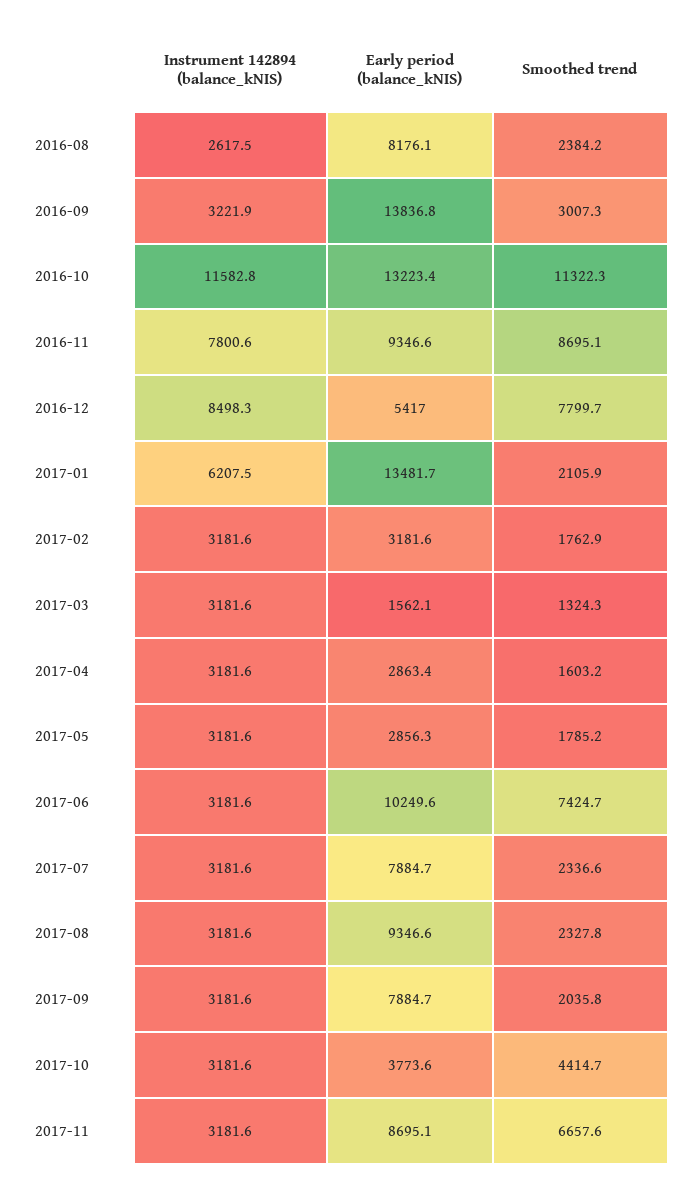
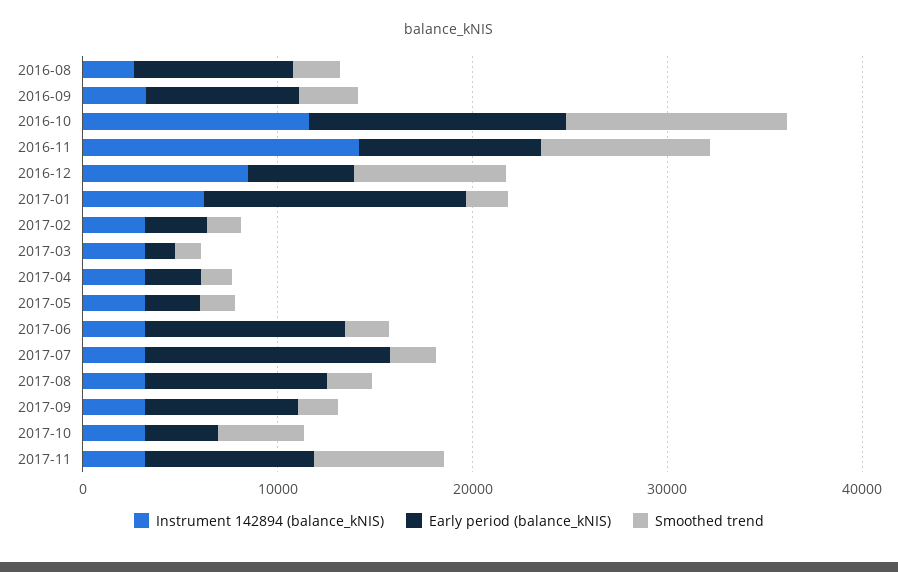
Early period (balance_kNIS), 2016-09: 13836.8 -> 8000
Instrument 142894 (balance_kNIS), 2016-11: 7800.6 -> 14000
Smoothed trend, 2017-06: 7424.7 -> 2000
Early period (balance_kNIS), 2017-07: 7884.7 -> 12000

